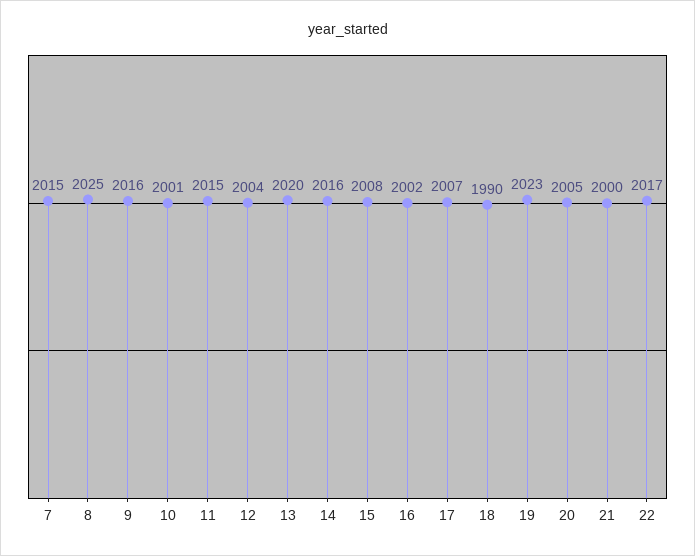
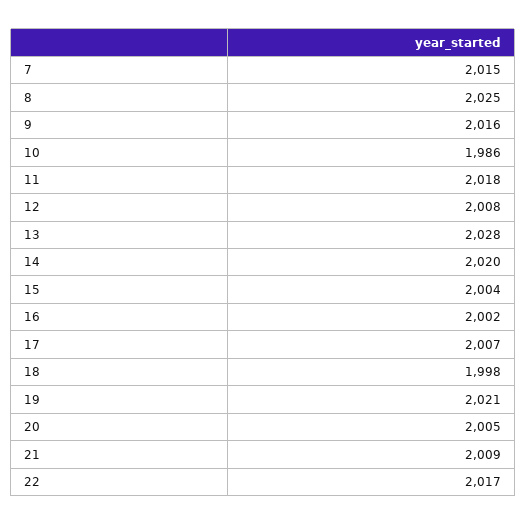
10: 2001 -> 1986
11: 2015 -> 2018
12: 2004 -> 2008
13: 2020 -> 2028
14: 2016 -> 2020
15: 2008 -> 2004
18: 1990 -> 1998
19: 2023 -> 2021
21: 2000 -> 2009

